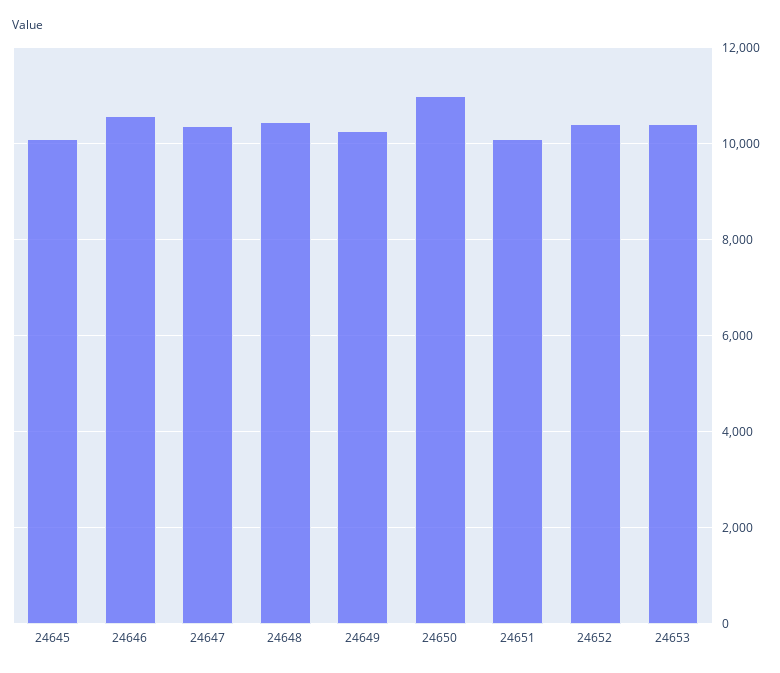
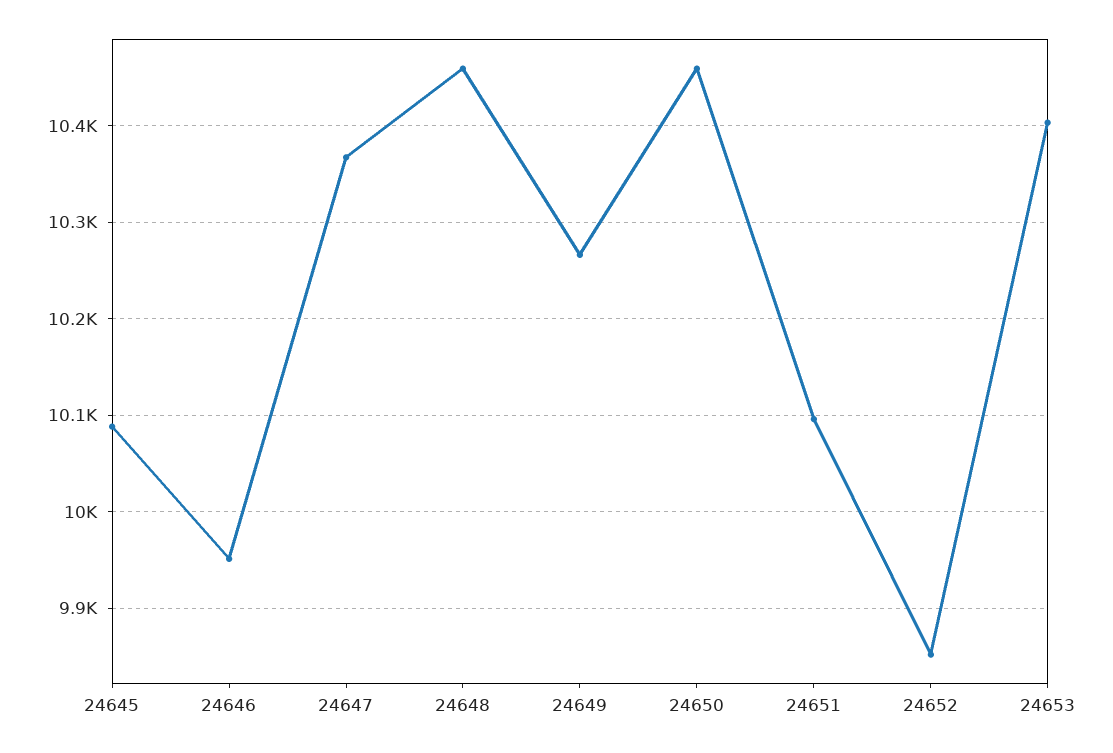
24646: 10600 -> 9950
24650: 11000 -> 10460
24652: 10400 -> 9850

